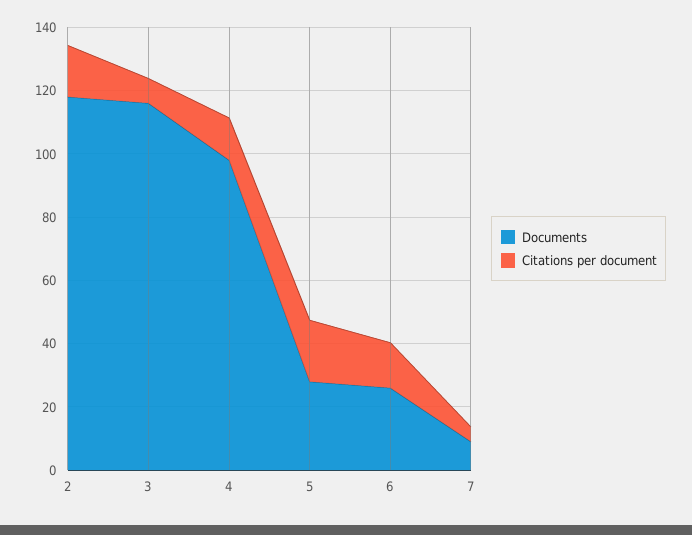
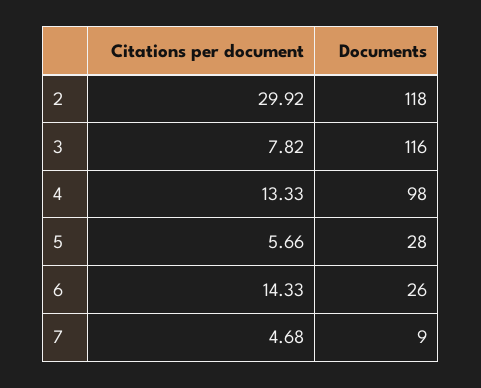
Citations per document, 2: 15 -> 29.92
Citations per document, 5: 20 -> 5.66

